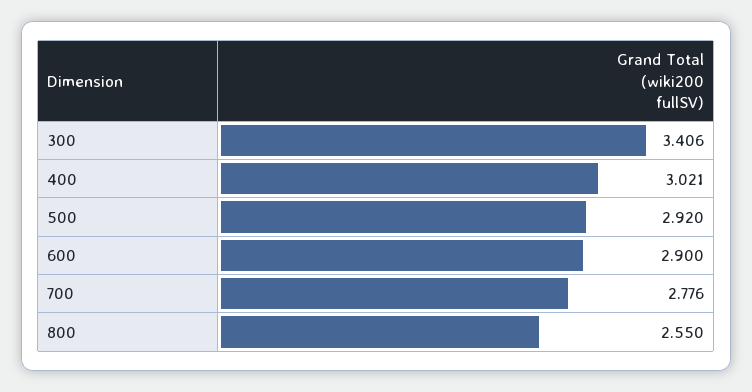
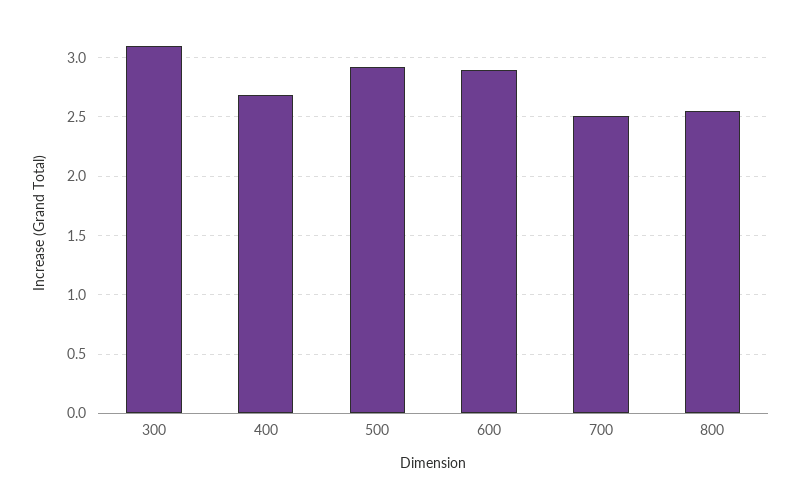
300: 3.406 -> 3.1
400: 3.021 -> 2.7
700: 2.776 -> 2.5

